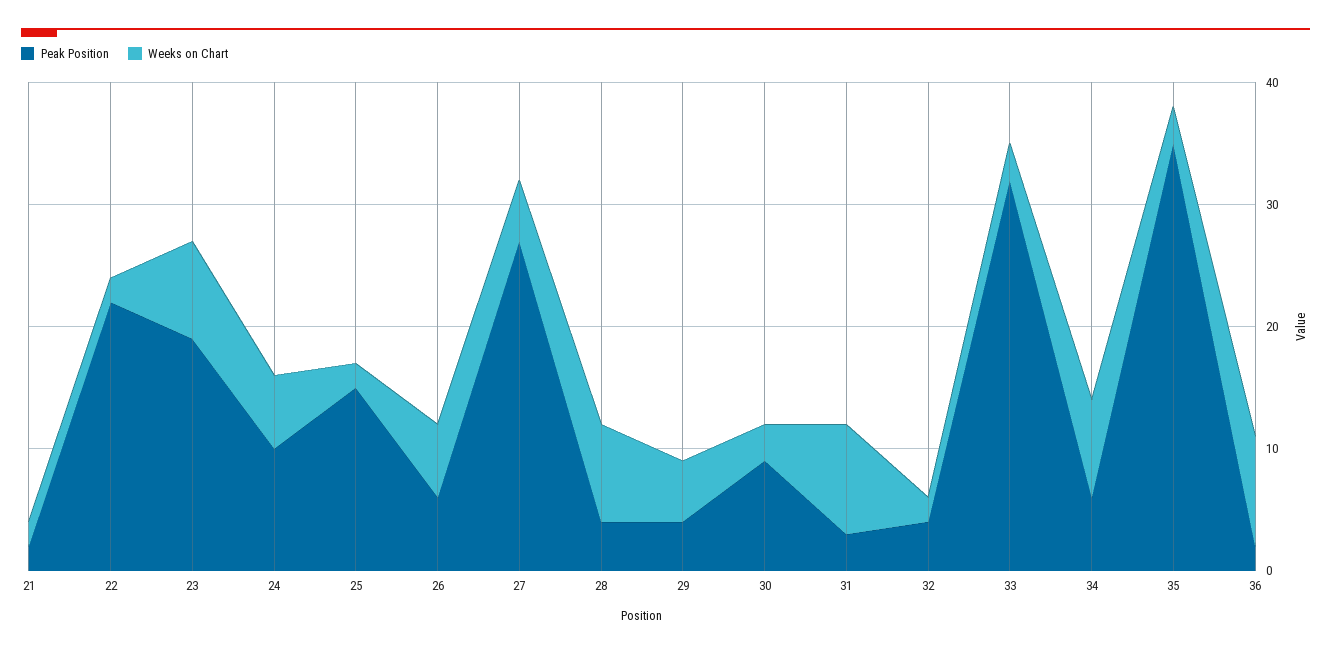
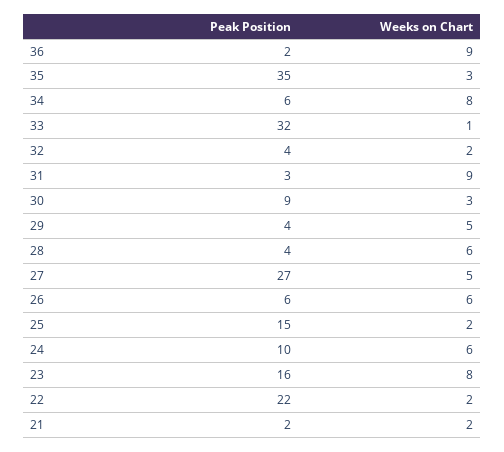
Peak Position, 23: 19 -> 16
Weeks on Chart, 28: 8 -> 6
Weeks on Chart, 33: 3 -> 1

